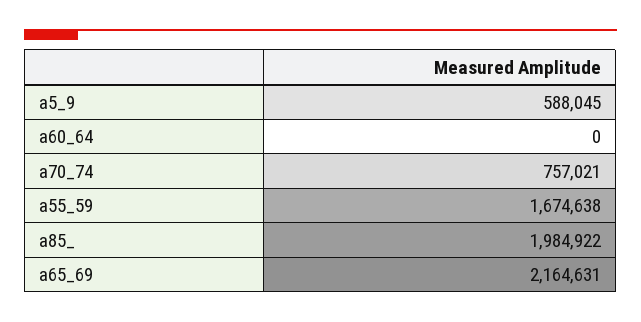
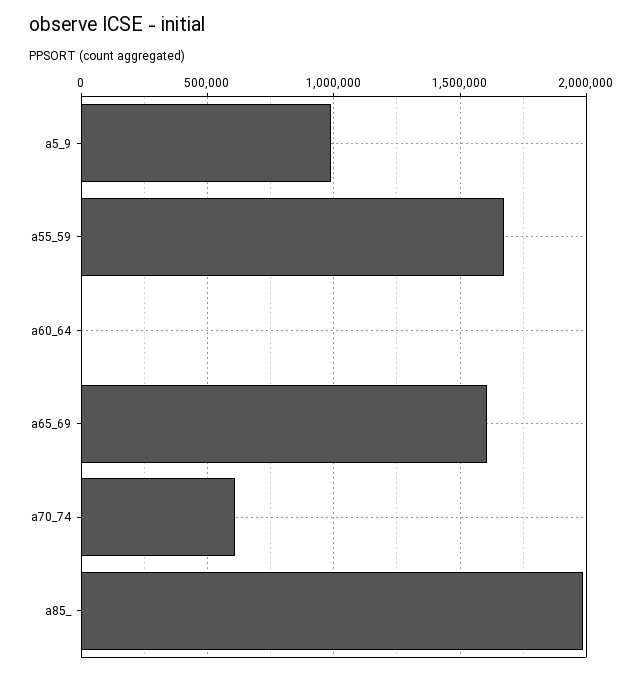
a5_9: 588045 -> 1000000
a70_74: 757021 -> 600000
a65_69: 2164631 -> 1600000

